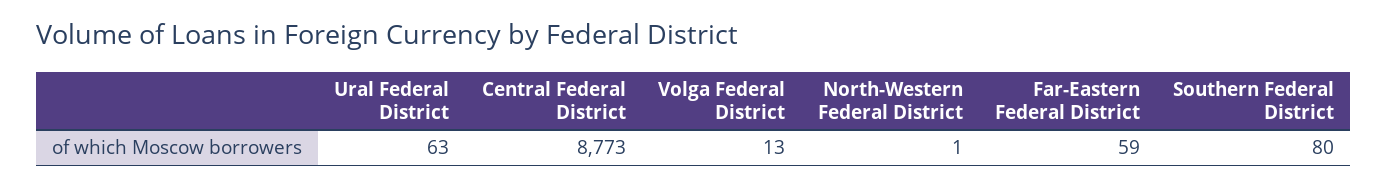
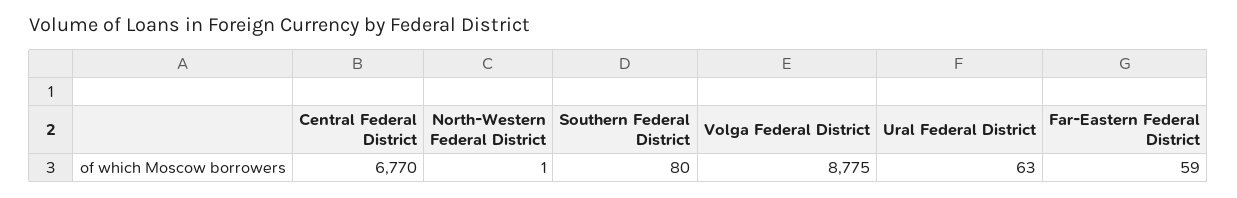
Central Federal District: 8773 -> 6770
Volga Federal District: 13 -> 8775

